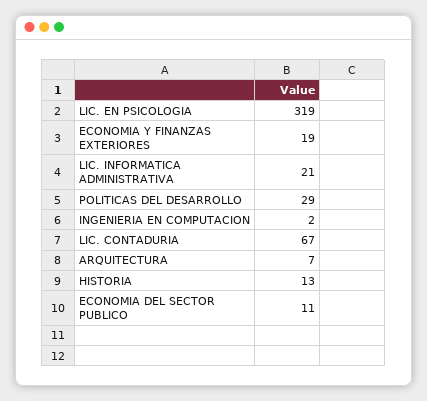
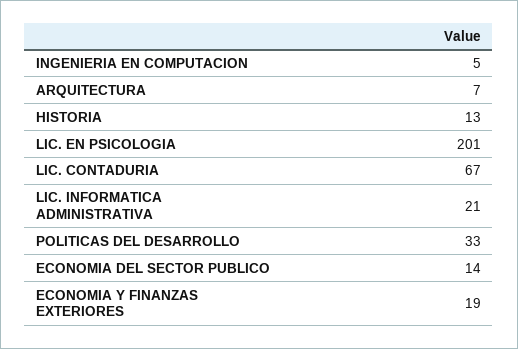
LIC. EN PSICOLOGIA: 319 -> 201
POLITICAS DEL DESARROLLO: 29 -> 33
INGENIERIA EN COMPUTACION: 2 -> 5
ECONOMIA DEL SECTOR PUBLICO: 11 -> 14

